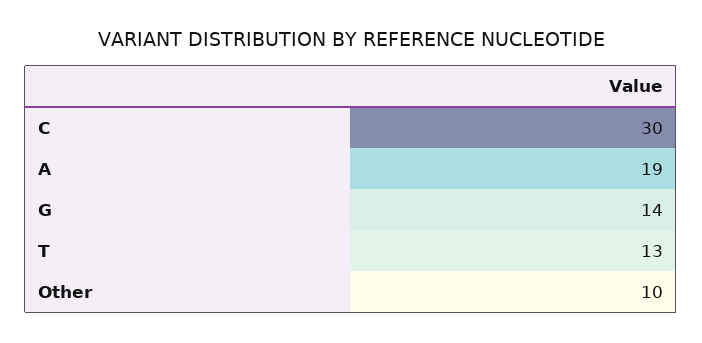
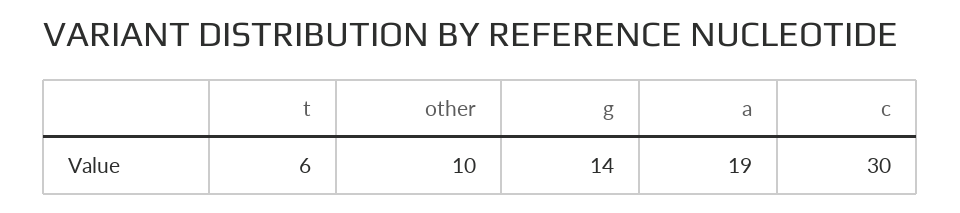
T: 13 -> 6

